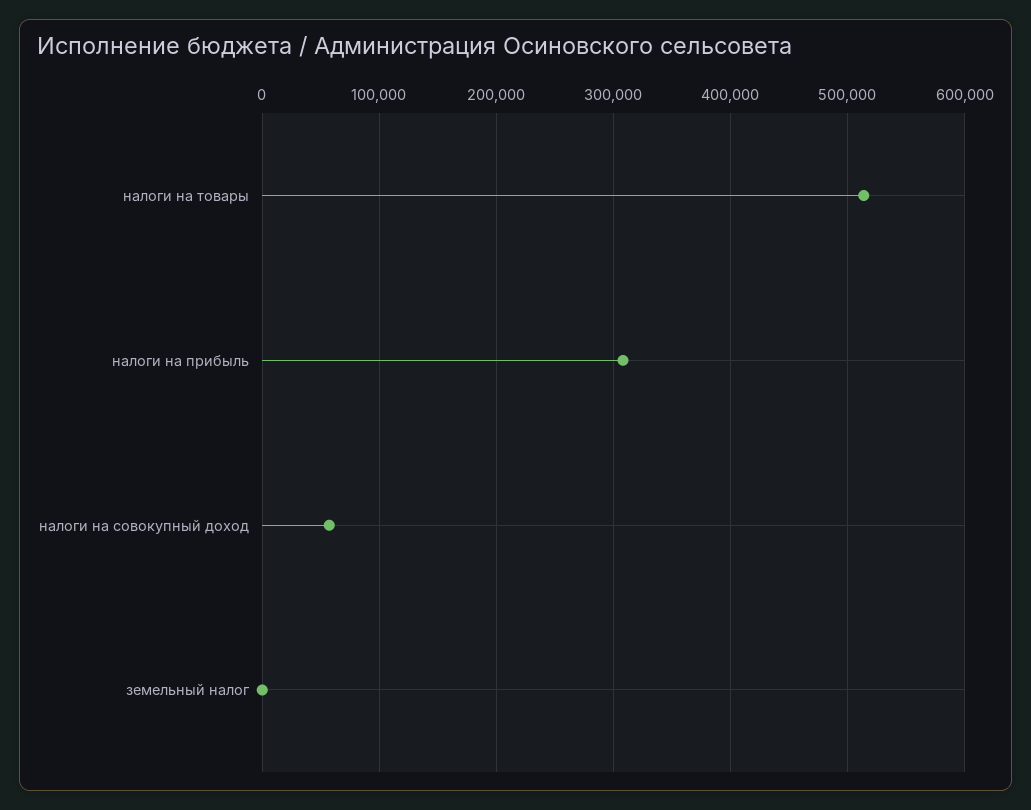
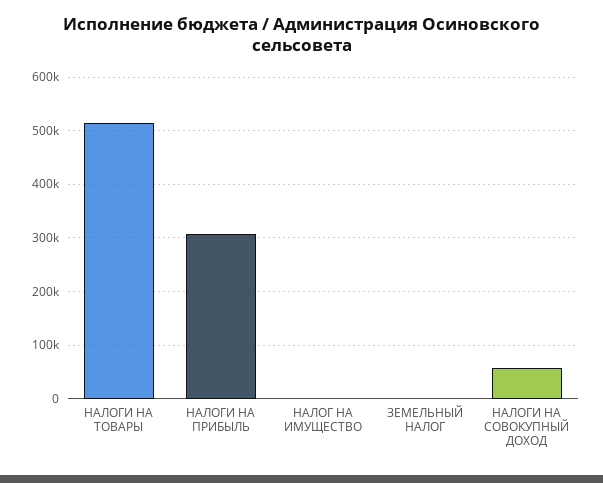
НАЛОГ НА ИМУЩЕСТВО: none -> 0

